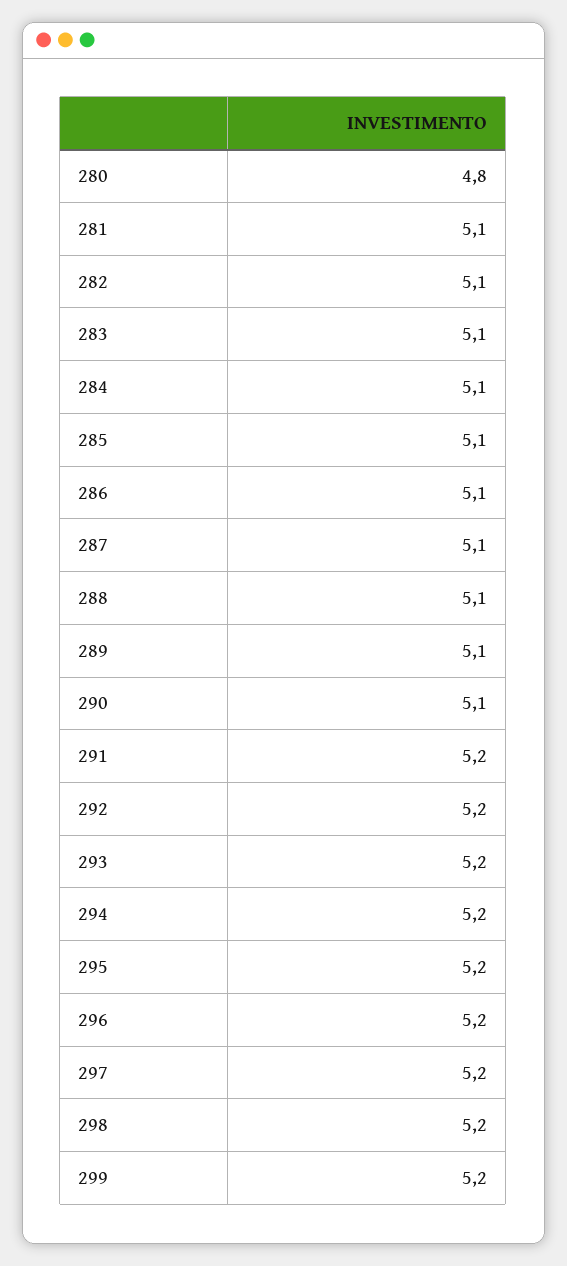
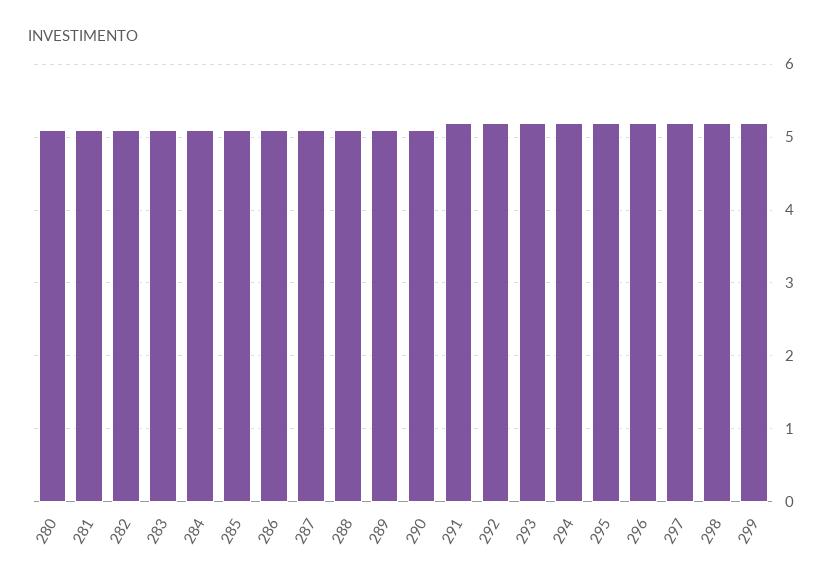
280: 4.8 -> 5.1

